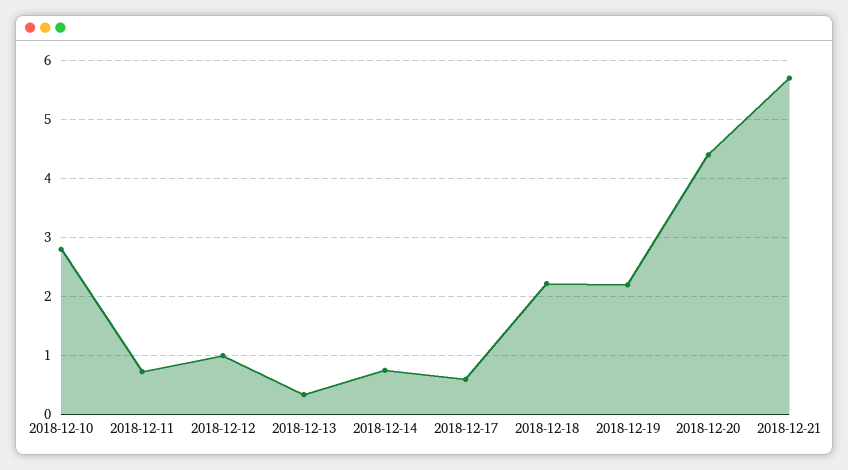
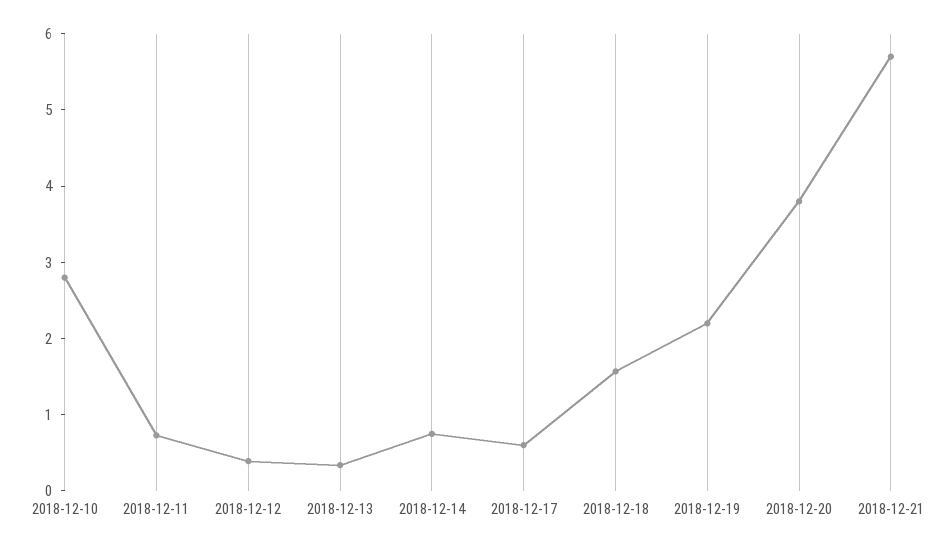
2018-12-12: 1 -> 0.4
2018-12-18: 2.2 -> 1.6
2018-12-20: 4.4 -> 3.8

